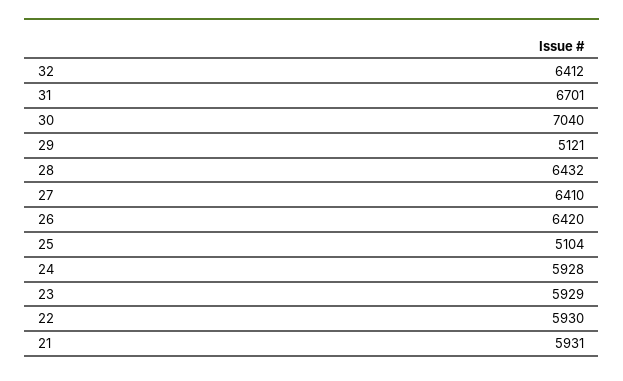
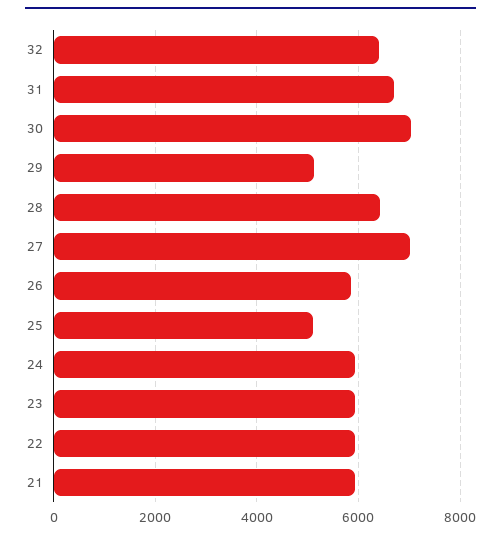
27: 6410 -> 7000
26: 6420 -> 5800

